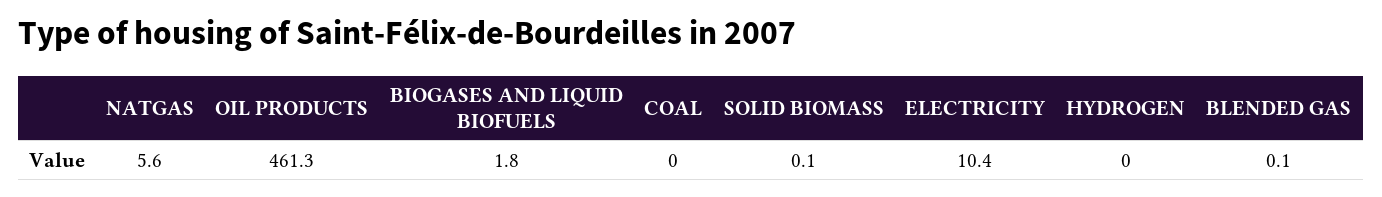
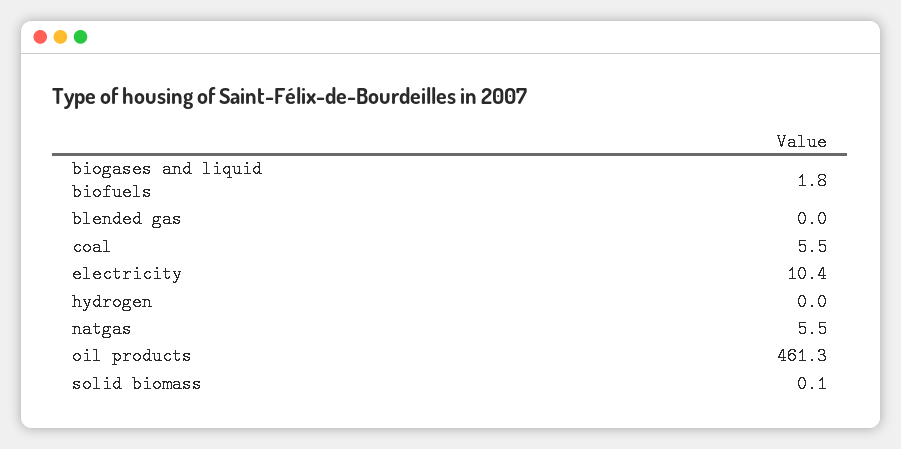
NATGAS: 5.6 -> 5.5
COAL: 0 -> 5.5
BLENDED GAS: 0.1 -> 0

